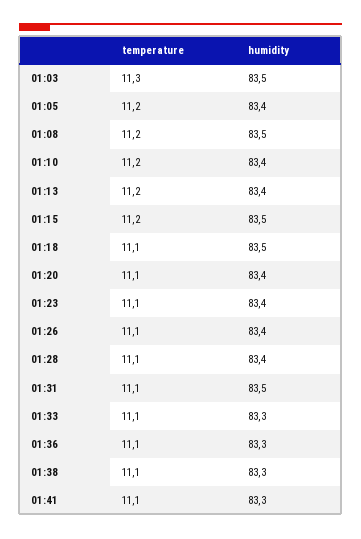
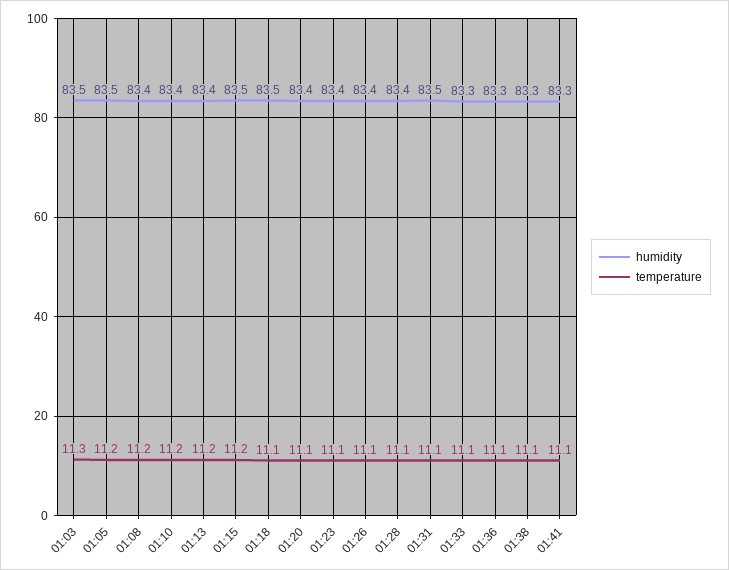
humidity, 01:05: 83.4 -> 83.5
humidity, 01:08: 83.5 -> 83.4

